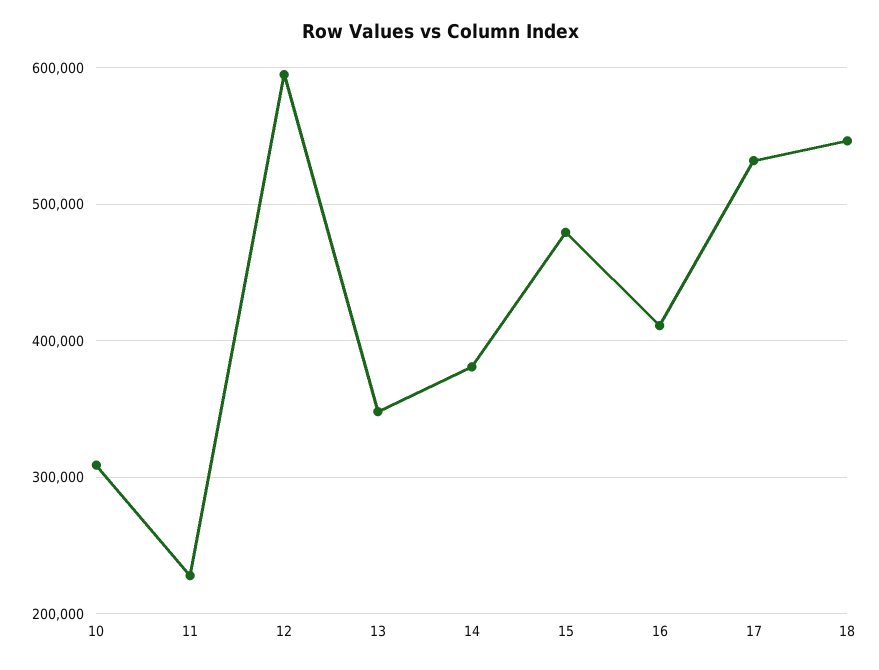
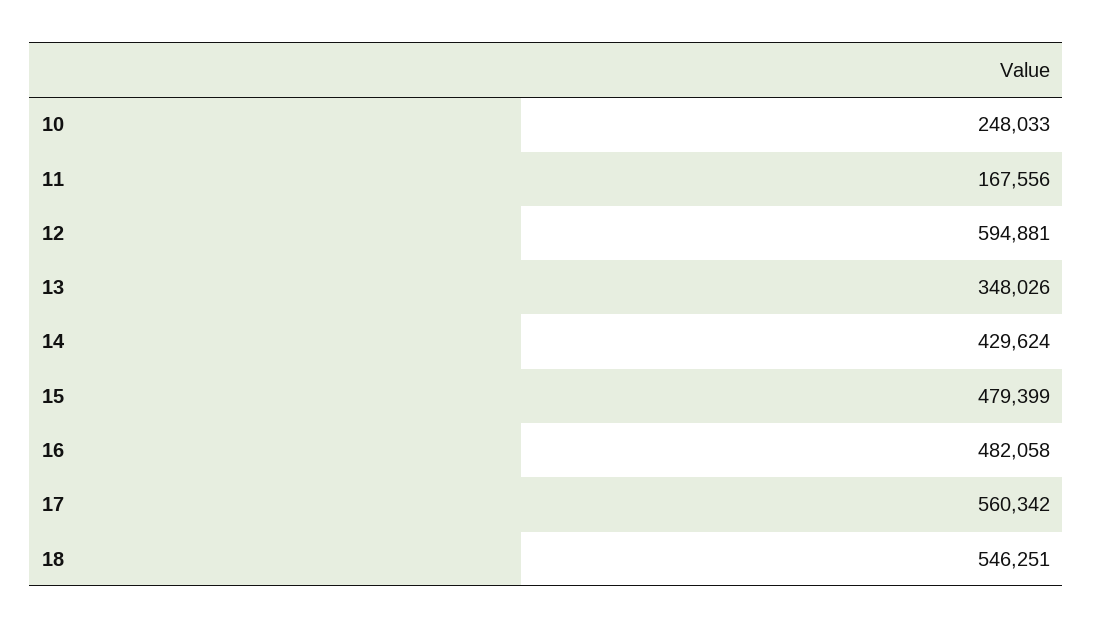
10: 310000 -> 248033
11: 230000 -> 167556
14: 380000 -> 429624
16: 410000 -> 482058
17: 530000 -> 560342

